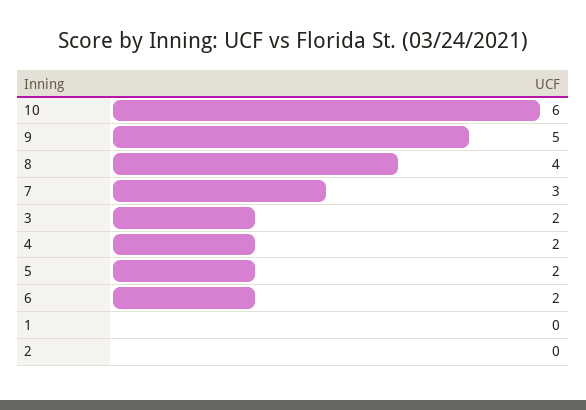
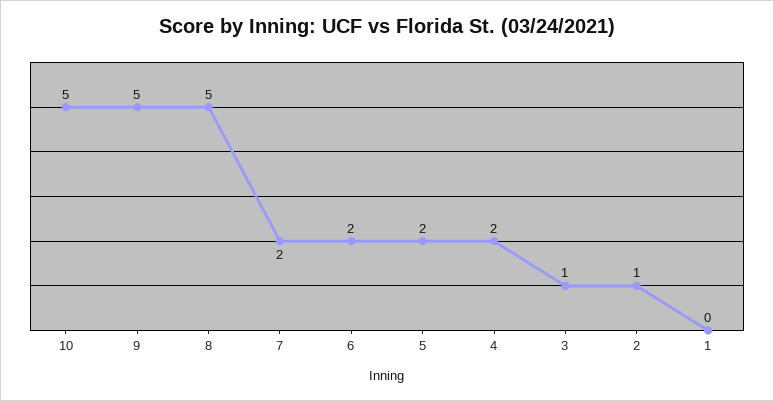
10: 6 -> 5
8: 4 -> 5
7: 3 -> 2
3: 2 -> 1
2: 0 -> 1

